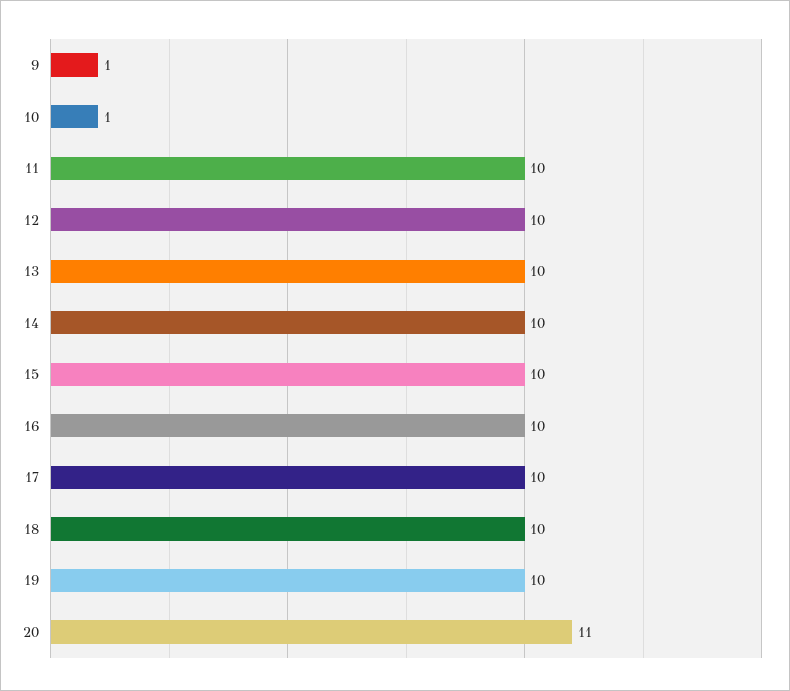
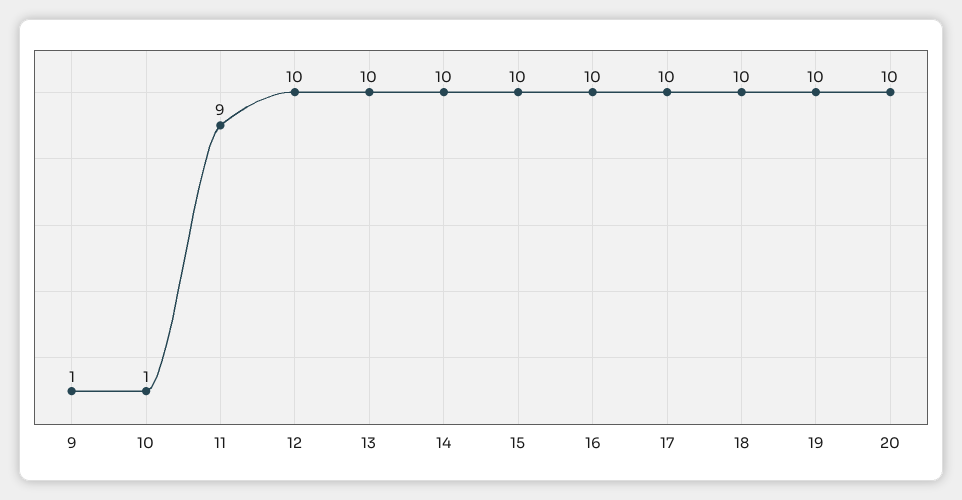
11: 10 -> 9
20: 11 -> 10

